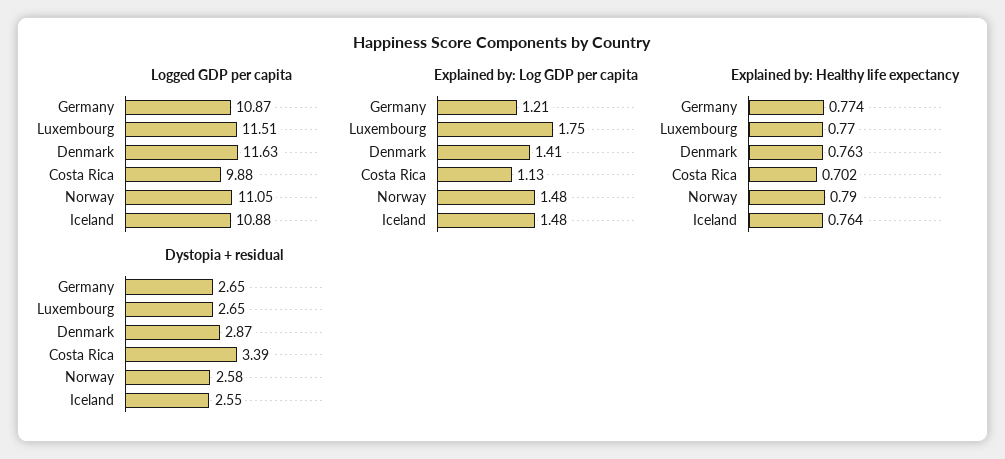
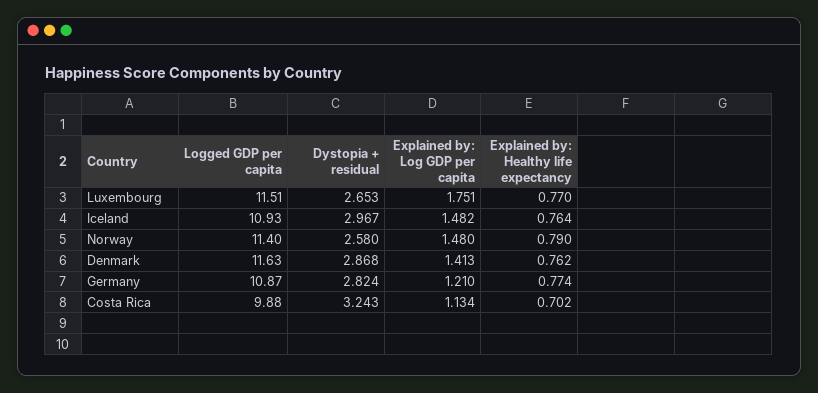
Logged GDP per capita, Norway: 11.05 -> 11.4
Logged GDP per capita, Iceland: 10.88 -> 10.93
Explained by: Healthy life expectancy, Denmark: 0.763 -> 0.762
Dystopia + residual, Germany: 2.65 -> 2.824
Dystopia + residual, Costa Rica: 3.39 -> 3.243
Dystopia + residual, Iceland: 2.55 -> 2.967

